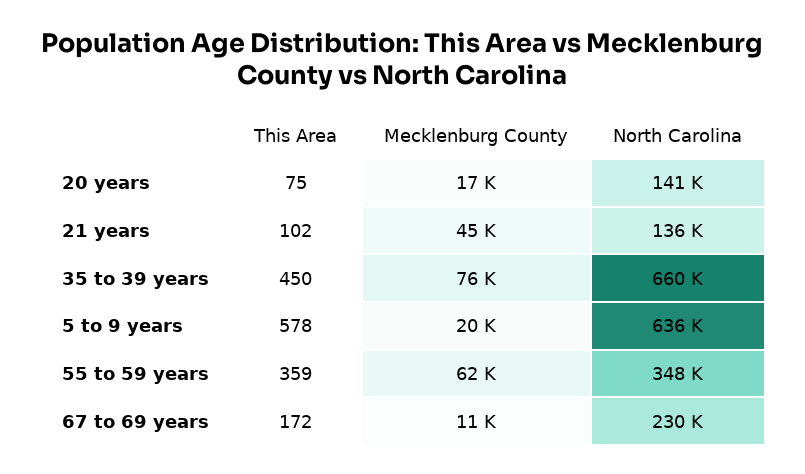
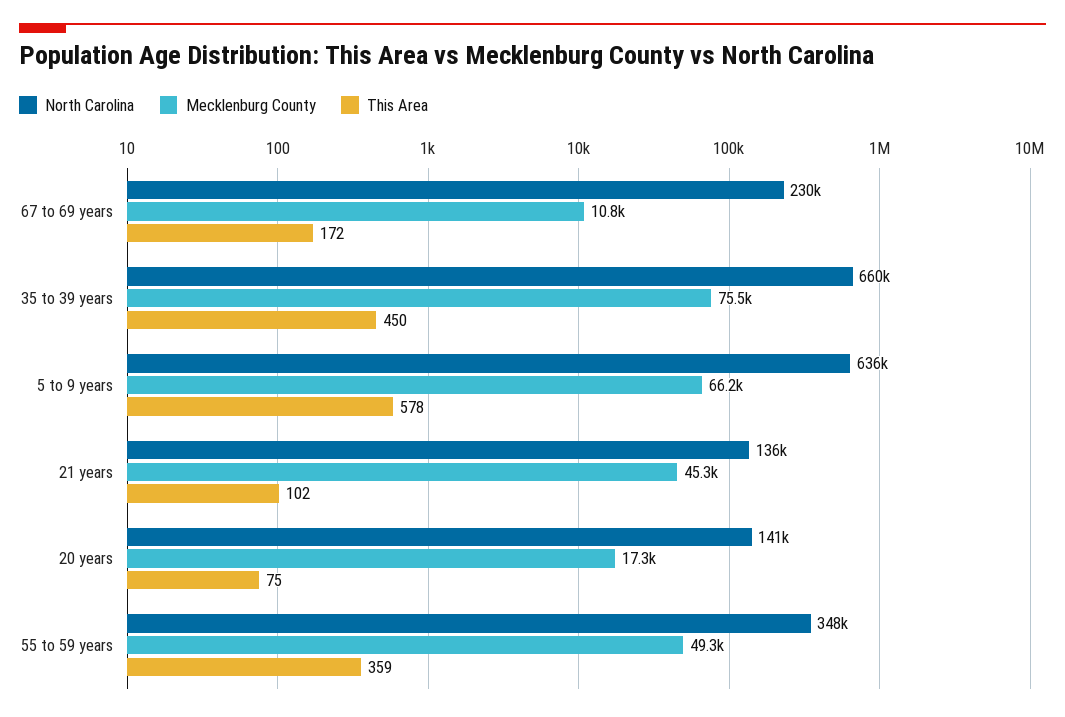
Mecklenburg County, 5 to 9 years: 20000 -> 66200
Mecklenburg County, 55 to 59 years: 62000 -> 49300

